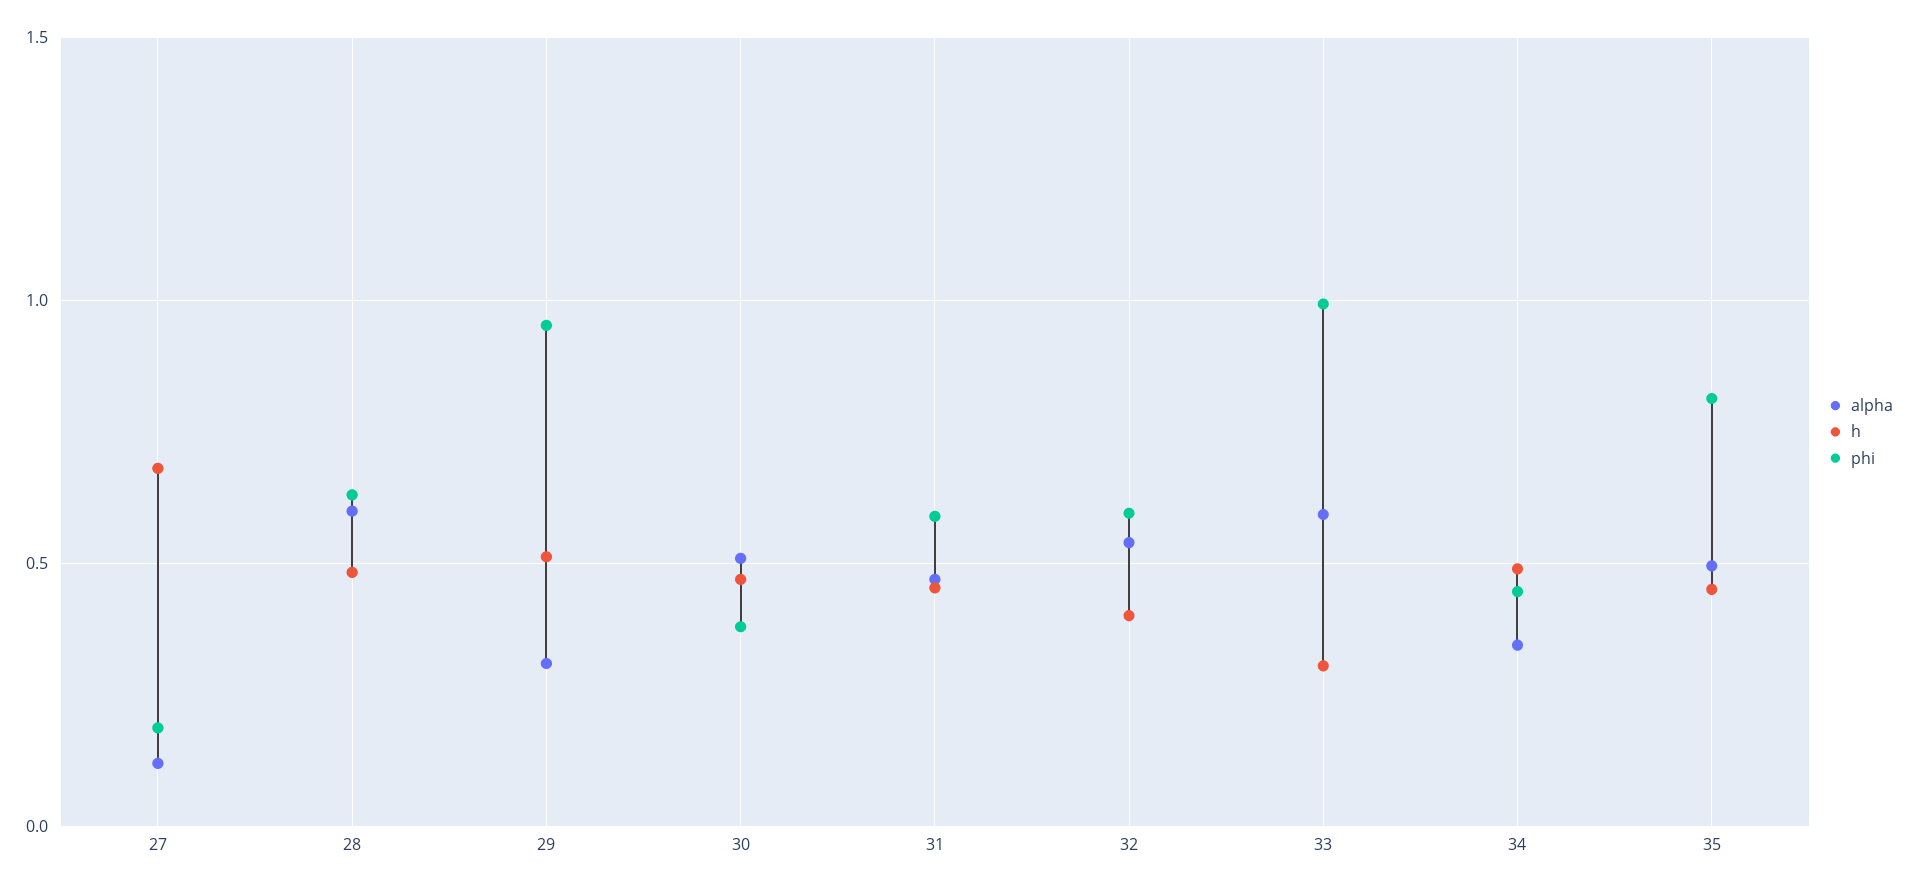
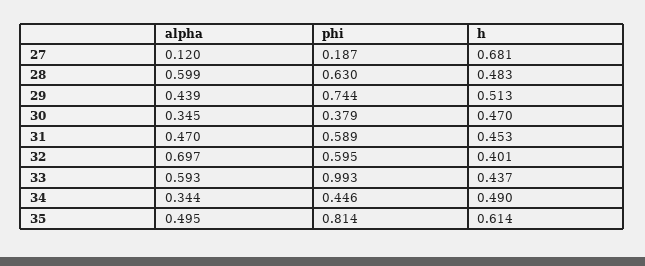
alpha, 29: 0.3 -> 0.439
phi, 29: 0.95 -> 0.744
alpha, 30: 0.5 -> 0.345
alpha, 32: 0.55 -> 0.697
h, 33: 0.3 -> 0.437
h, 35: 0.45 -> 0.614

